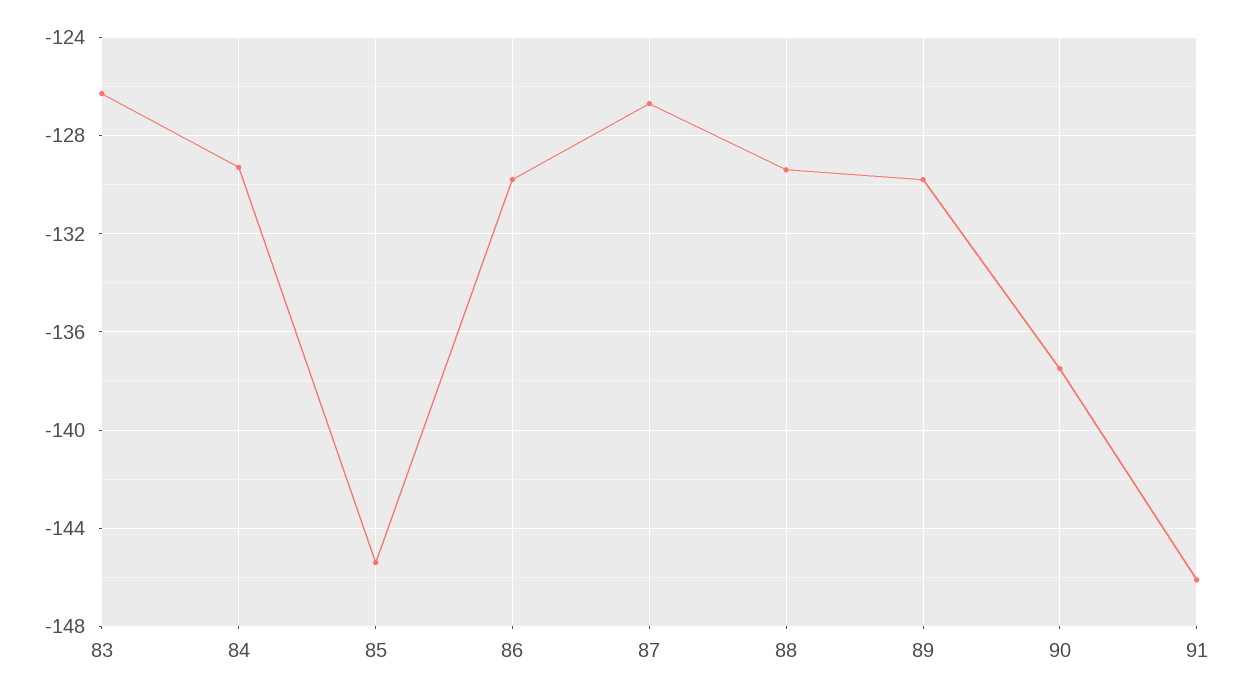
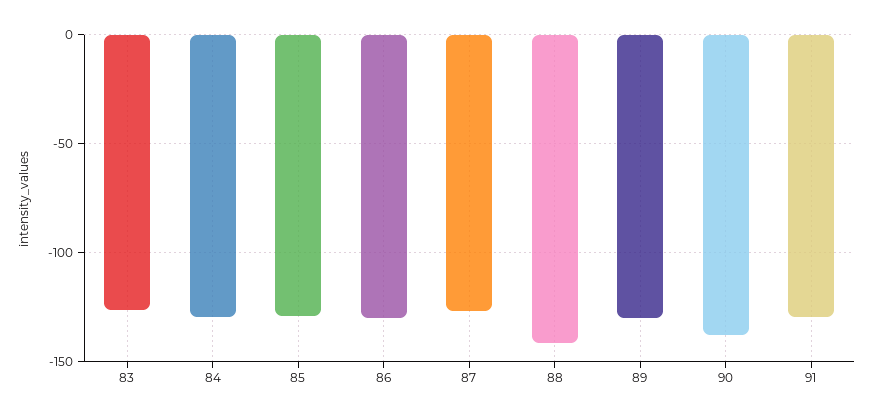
85: -145.5 -> -130
88: -129.5 -> -140
91: -146 -> -130

